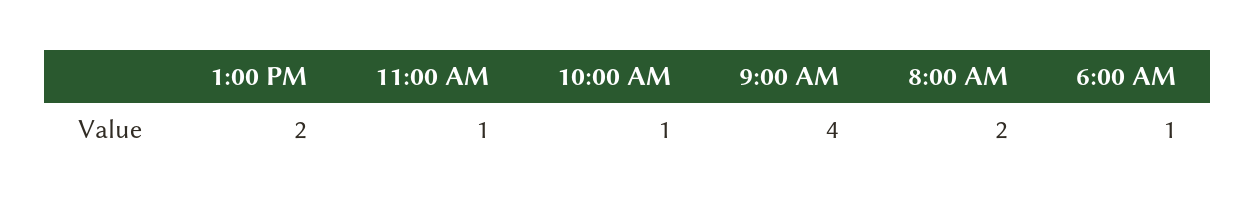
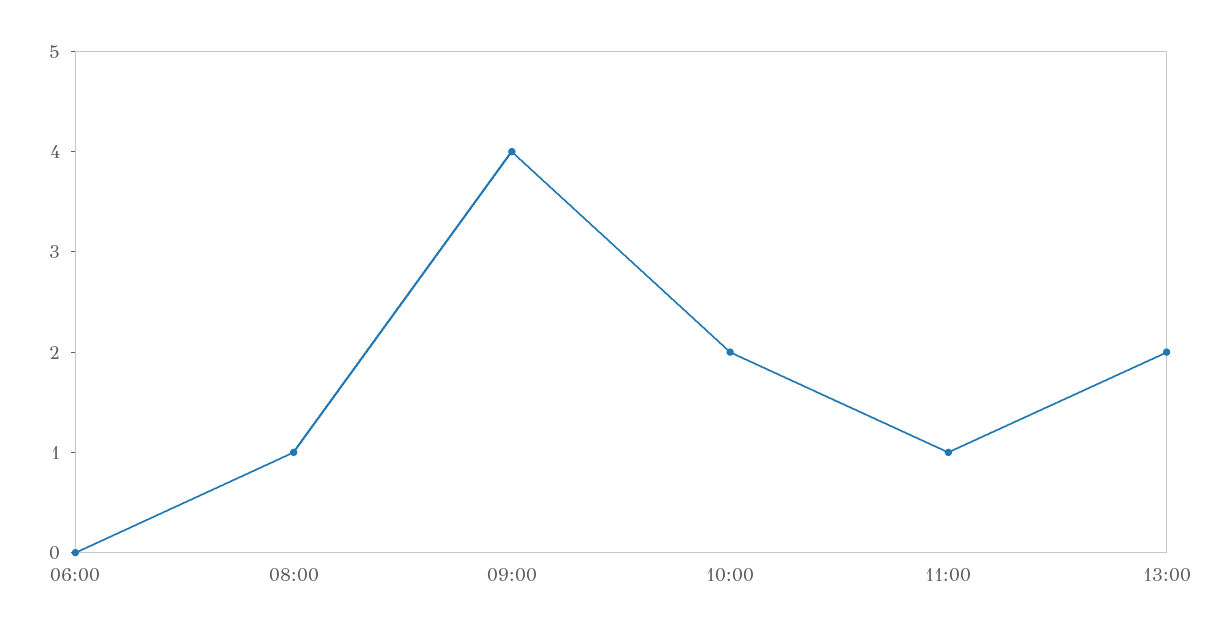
10:00 AM: 1 -> 2
8:00 AM: 2 -> 1
6:00 AM: 1 -> 0

